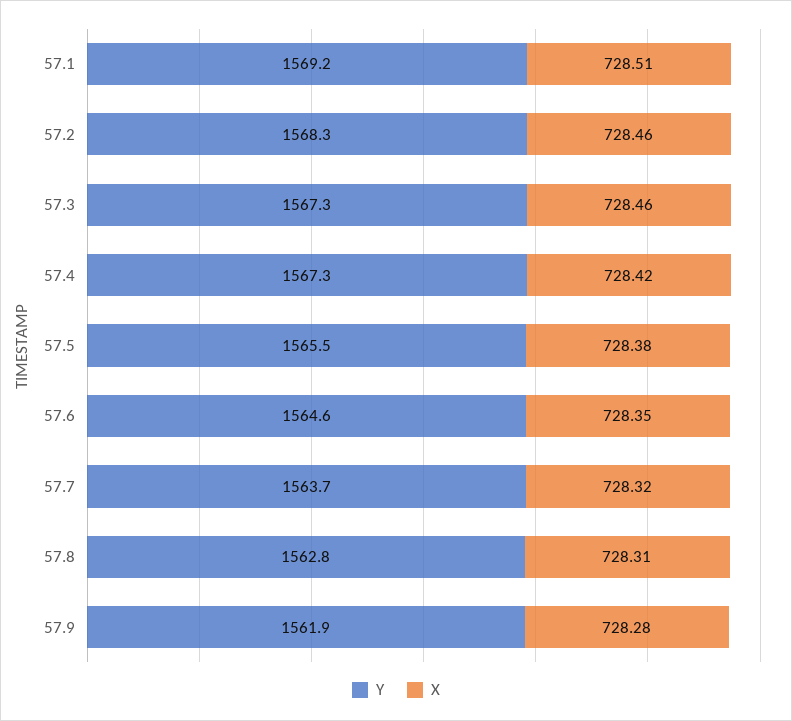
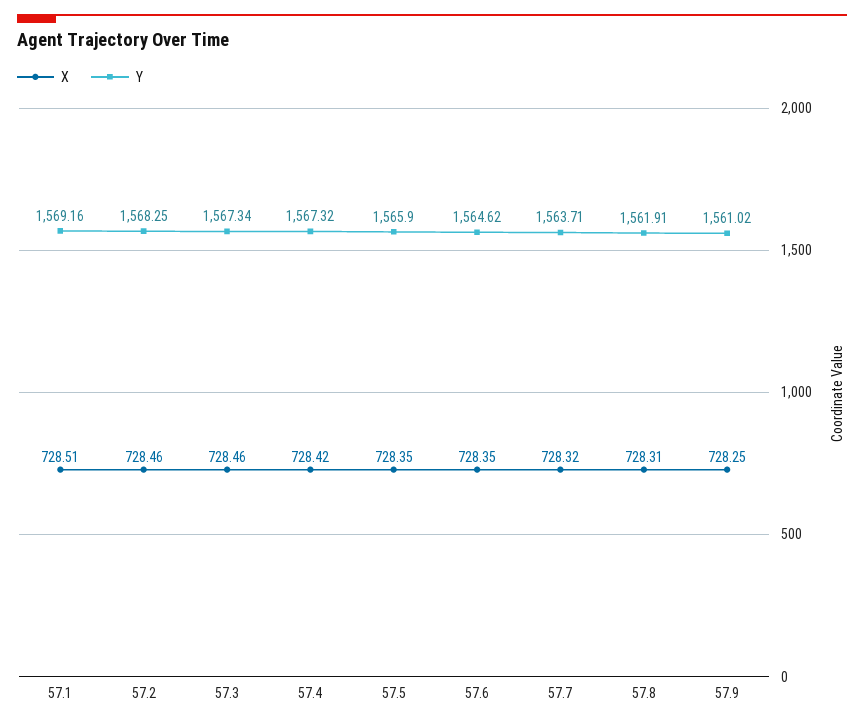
Y, 57.5: 1565.5 -> 1565.9
X, 57.5: 728.38 -> 728.35
Y, 57.8: 1562.8 -> 1561.91
Y, 57.9: 1561.9 -> 1561.02
X, 57.9: 728.28 -> 728.25

